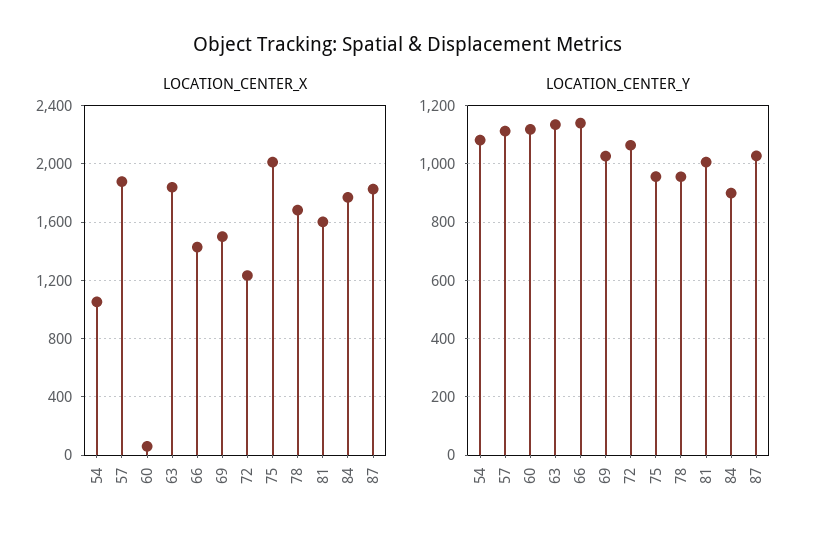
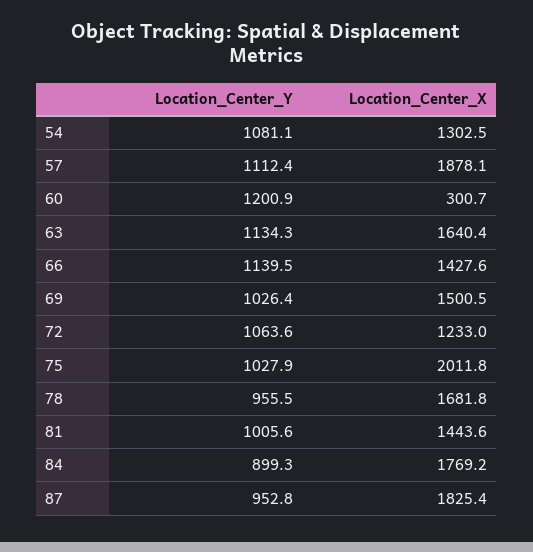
LOCATION_CENTER_X, 54: 1050 -> 1302.5
LOCATION_CENTER_X, 60: 50 -> 300.7
LOCATION_CENTER_X, 63: 1850 -> 1640.4
LOCATION_CENTER_X, 81: 1600 -> 1443.6
LOCATION_CENTER_Y, 60: 1125 -> 1200.9
LOCATION_CENTER_Y, 75: 950 -> 1027.9
LOCATION_CENTER_Y, 87: 1025 -> 952.8

